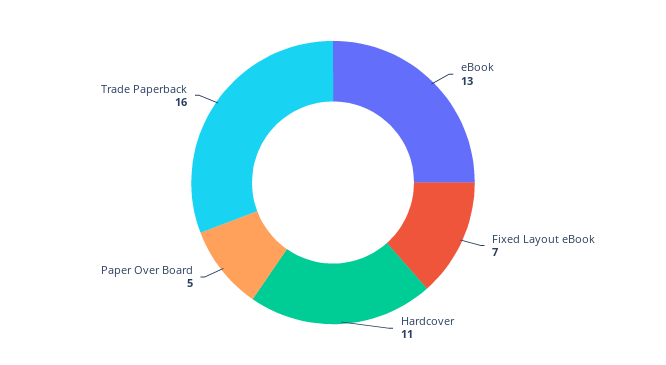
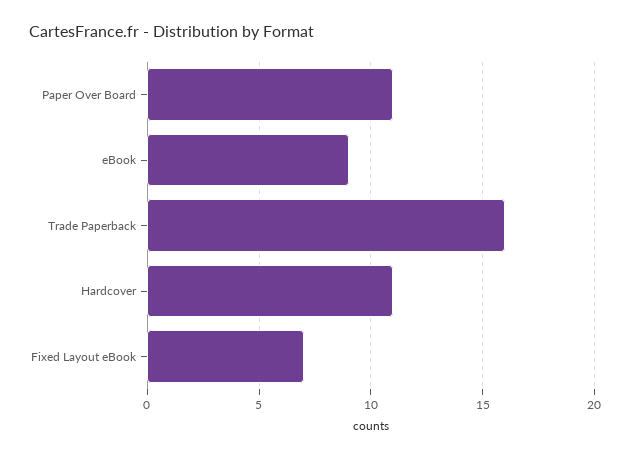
eBook: 13 -> 9
Paper Over Board: 5 -> 11

